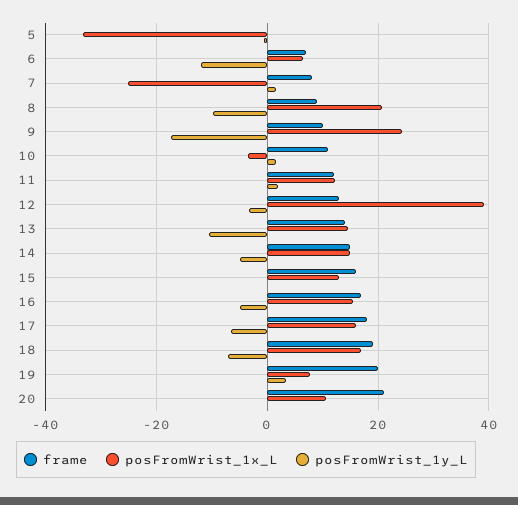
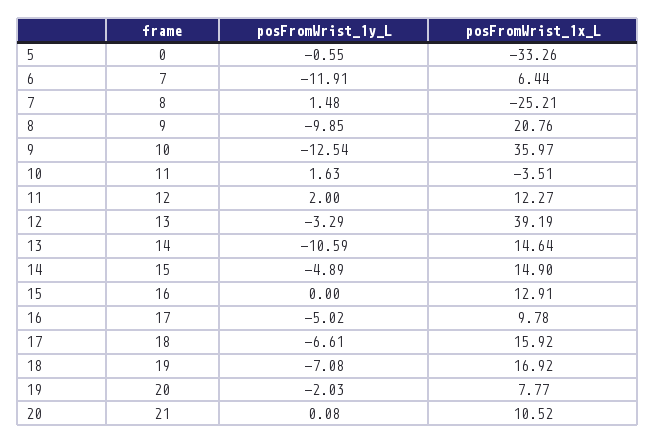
posFromWrist_1x_L, 9: 24 -> 35.97
posFromWrist_1y_L, 9: -18 -> -12.54
posFromWrist_1x_L, 16: 16 -> 9.78
posFromWrist_1y_L, 19: 4 -> -2.03

